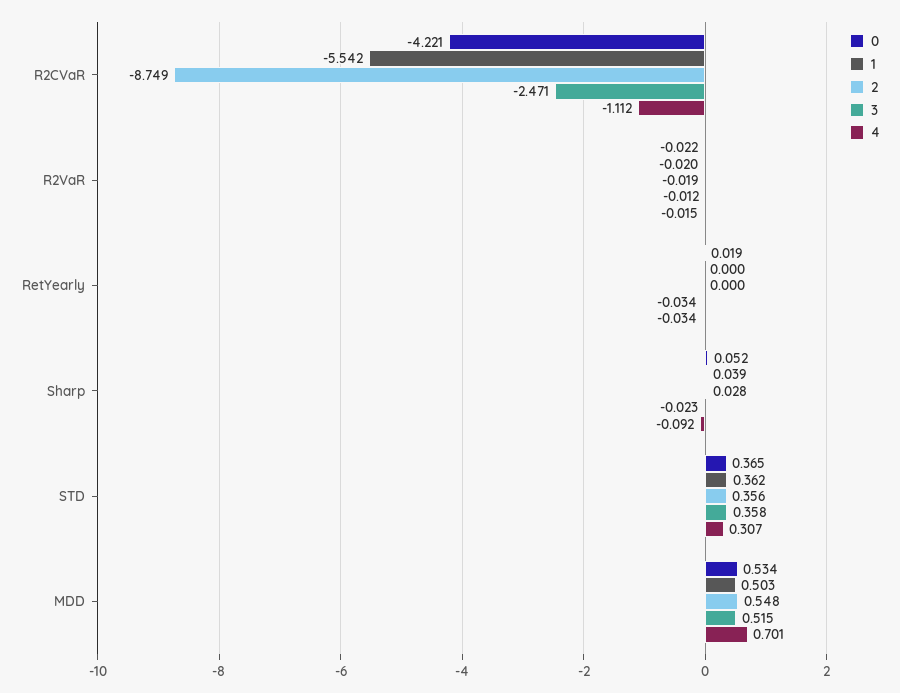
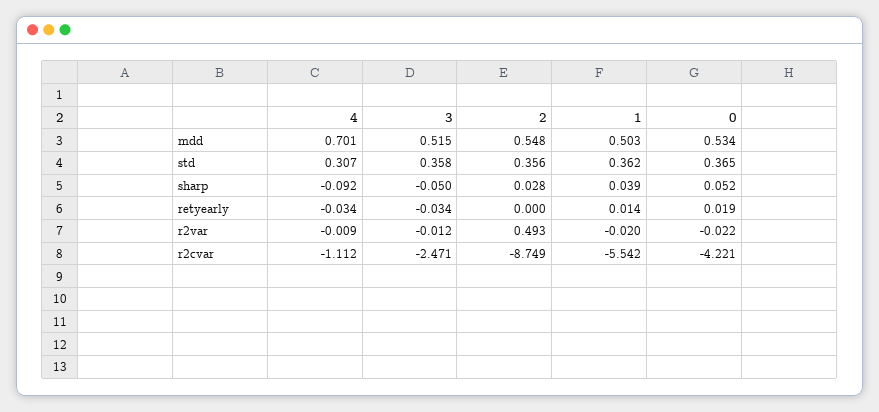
2, R2VaR: -0.019 -> 0.493
4, R2VaR: -0.015 -> -0.009
1, RetYearly: 0 -> 0.014
3, Sharp: -0.023 -> -0.05

